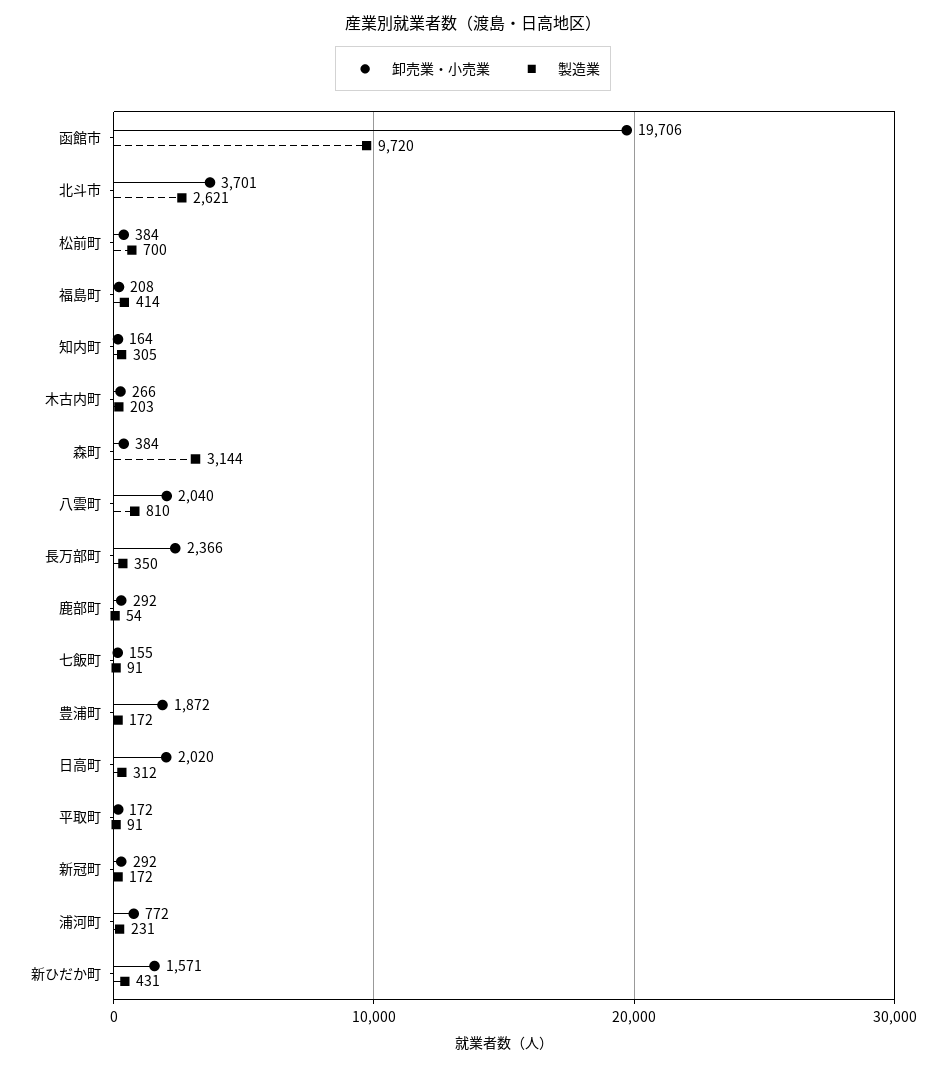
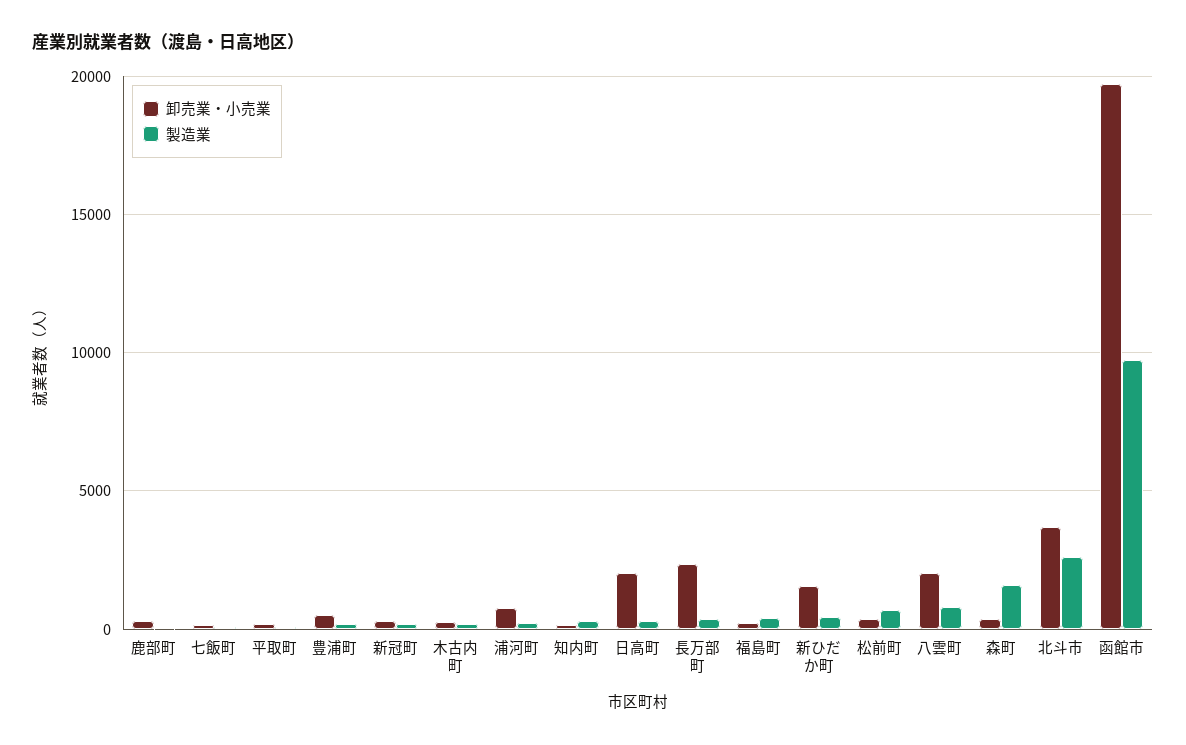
製造業, 森町: 3144 -> 1500
卸売業・小売業, 豊浦町: 1872 -> 500

